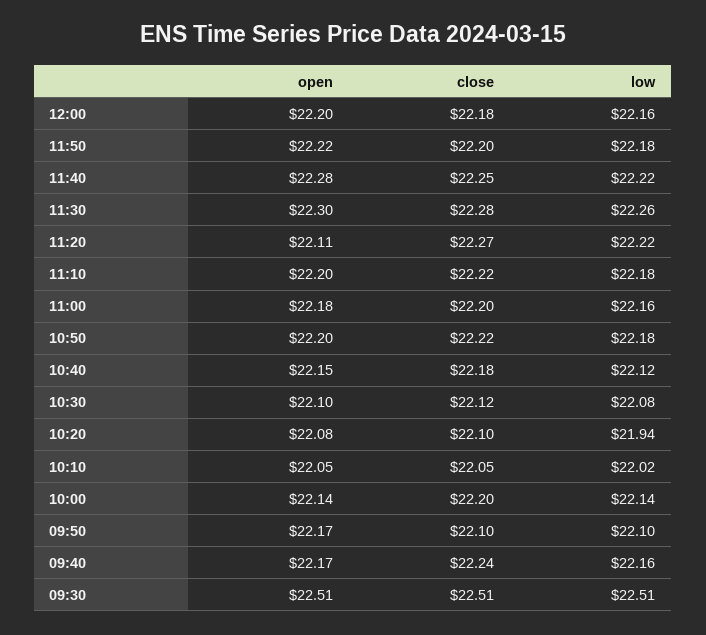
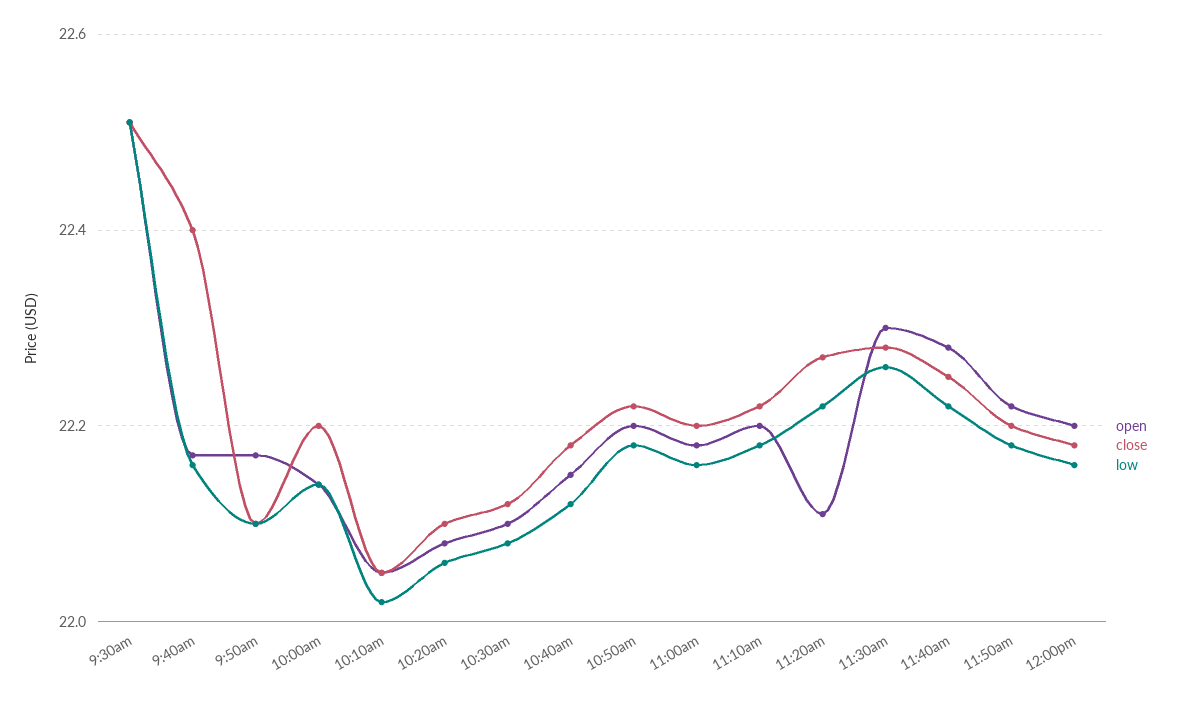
low, 10:20: 21.94 -> 22.05
close, 09:40: 22.24 -> 22.4

